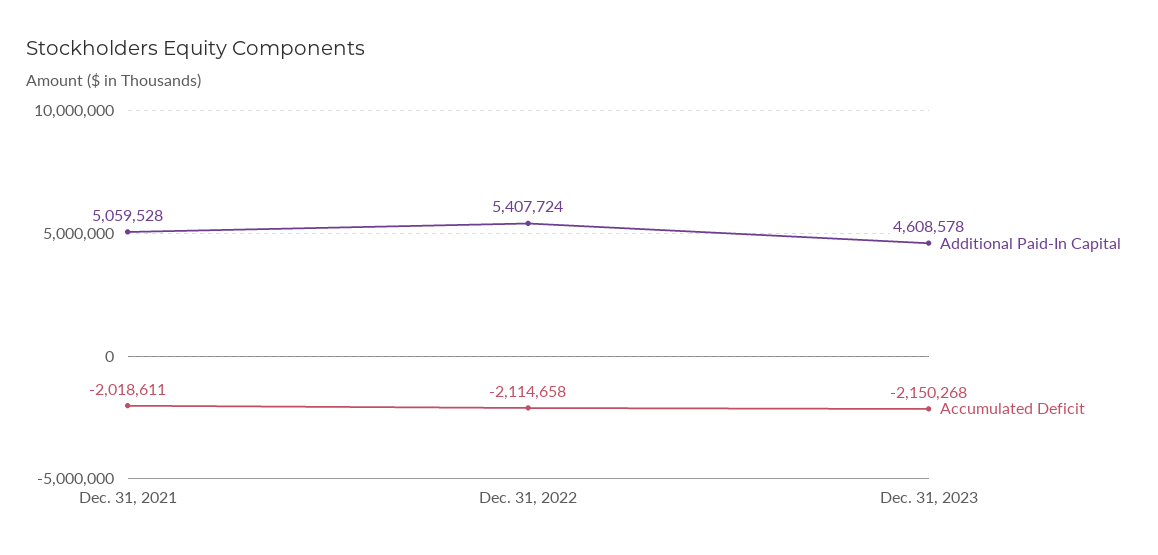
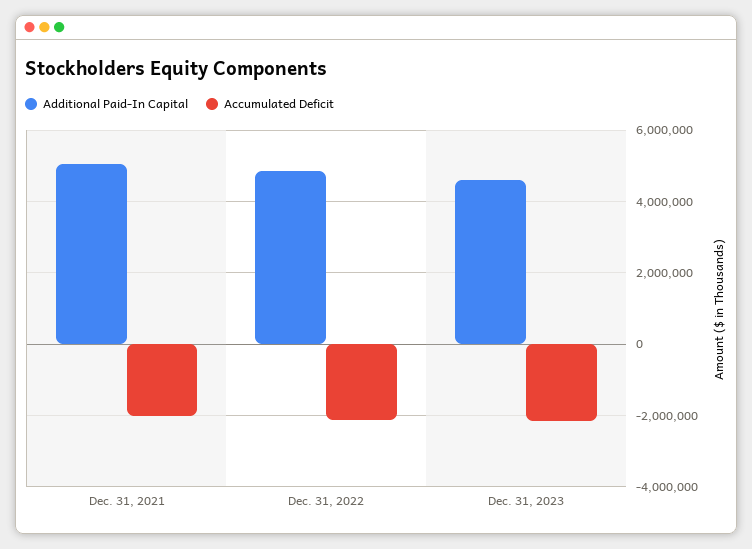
Additional Paid-In Capital, Dec. 31, 2022: 5407724 -> 4800000

